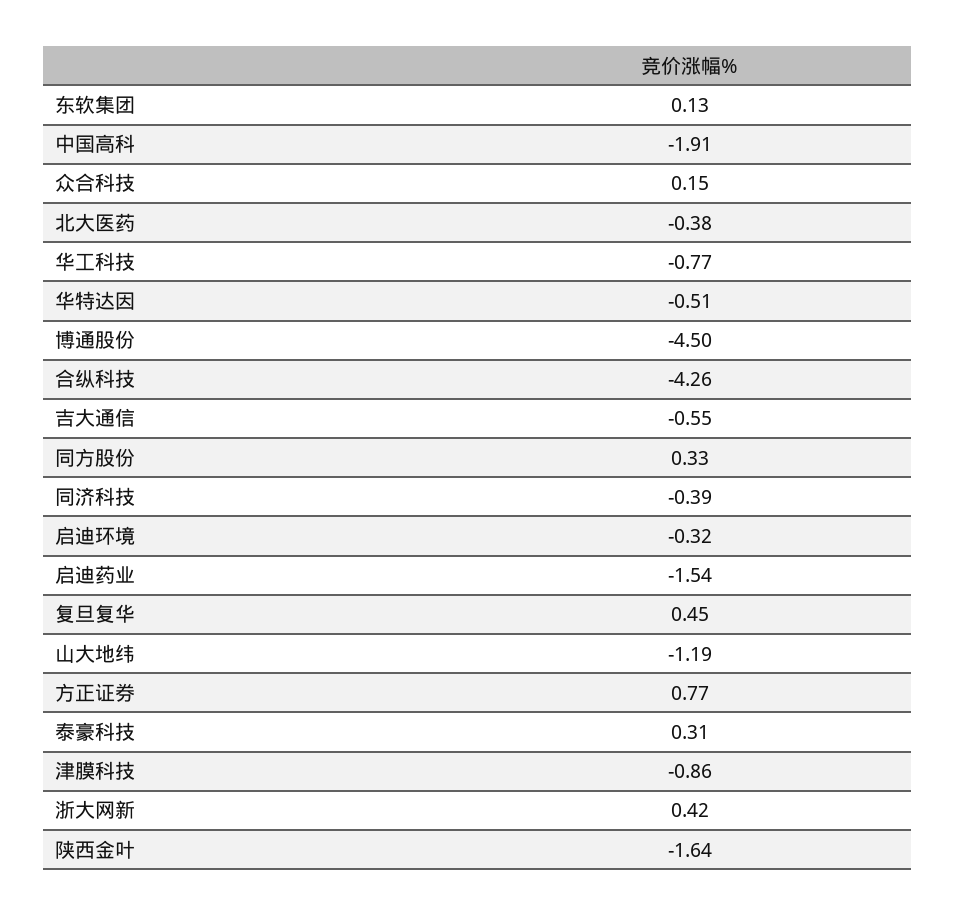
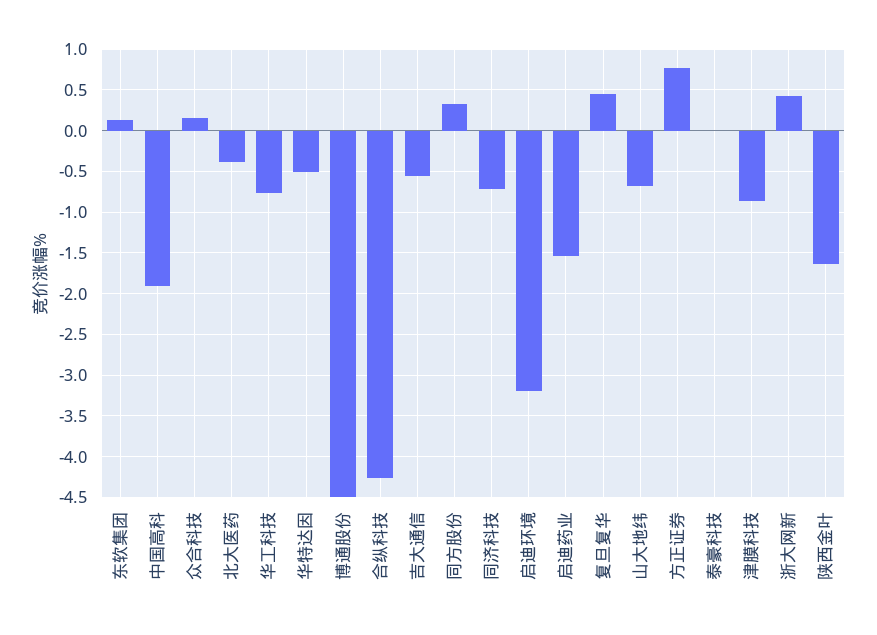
同济科技: -0.39 -> -0.7
启迪环境: -0.32 -> -3.2
山大地纬: -1.19 -> -0.7
泰豪科技: 0.31 -> 0

